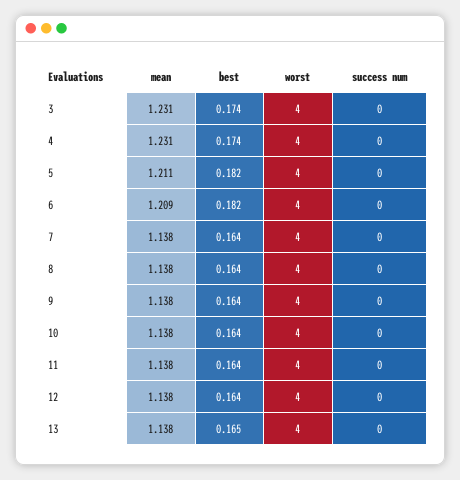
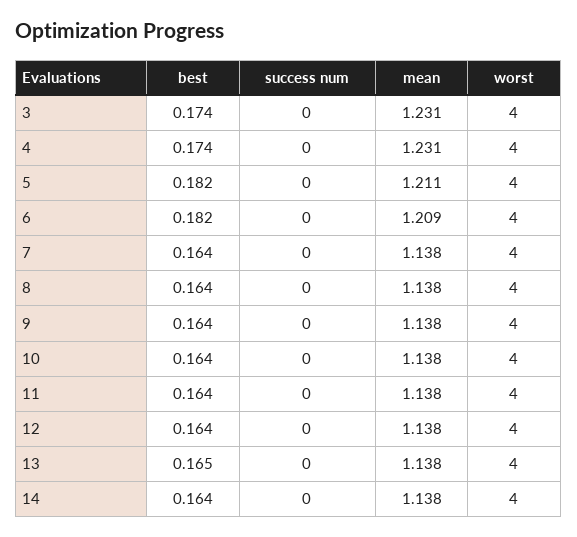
best, 14: none -> 0.164
success num, 14: none -> 0
mean, 14: none -> 1.138
worst, 14: none -> 4

